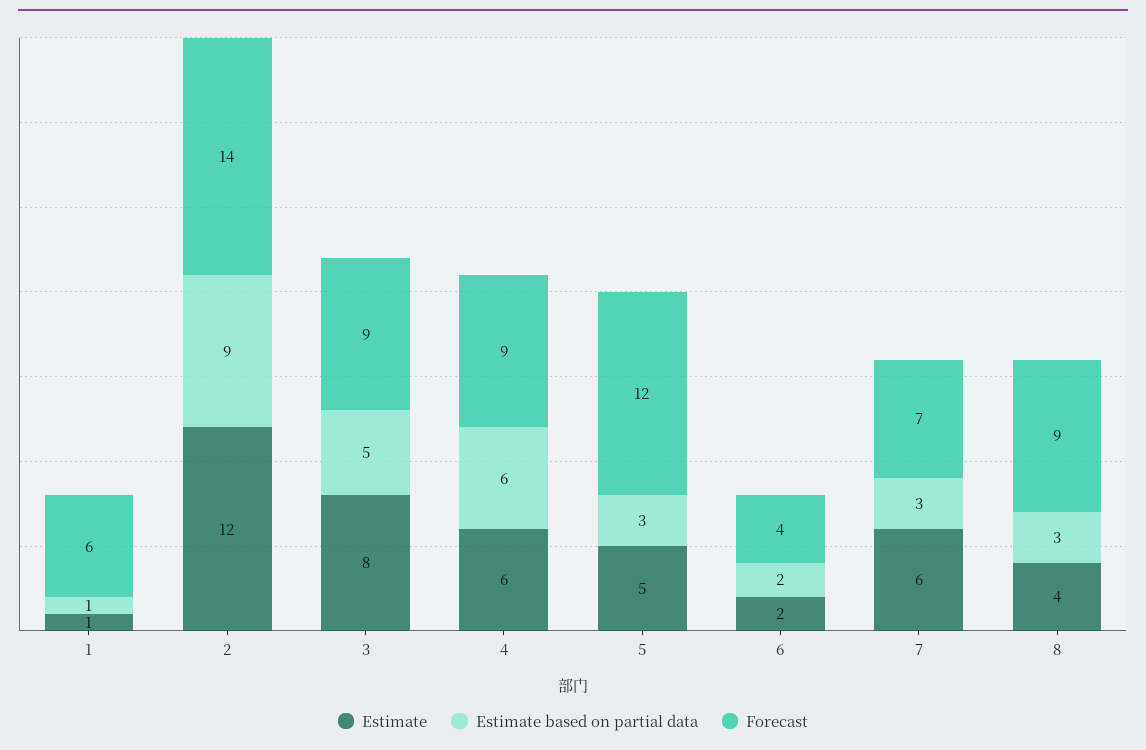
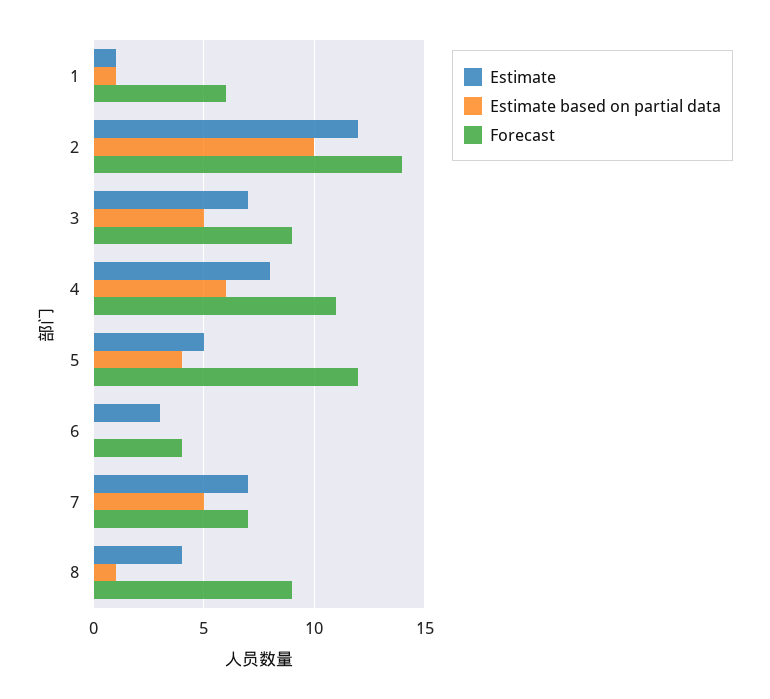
Estimate based on partial data, 2: 9 -> 10
Estimate, 3: 8 -> 7
Estimate, 4: 6 -> 8
Forecast, 4: 9 -> 11
Estimate based on partial data, 5: 3 -> 4
Estimate, 6: 2 -> 3
Estimate based on partial data, 6: 2 -> 0
Estimate, 7: 6 -> 7
Estimate based on partial data, 7: 3 -> 5
Estimate based on partial data, 8: 3 -> 1

